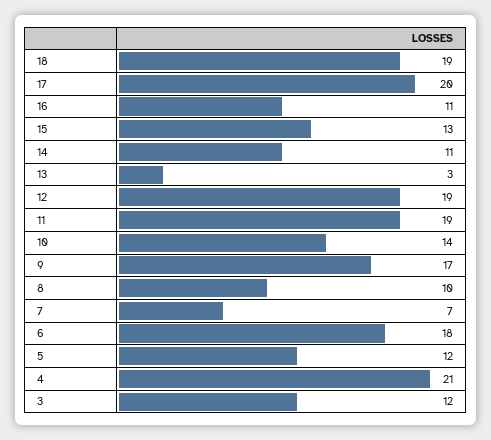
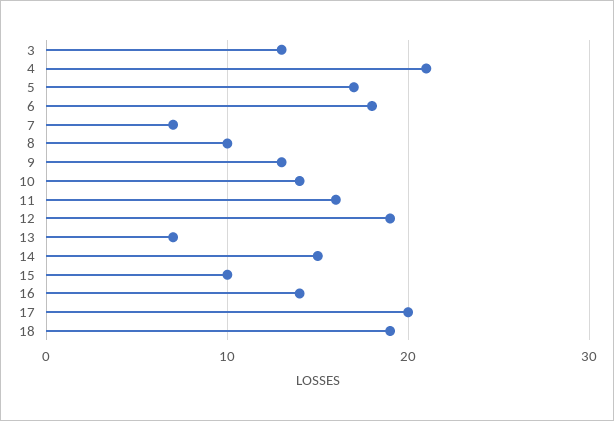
16: 11 -> 14
15: 13 -> 10
14: 11 -> 15
13: 3 -> 7
11: 19 -> 16
9: 17 -> 13
5: 12 -> 17
3: 12 -> 13

